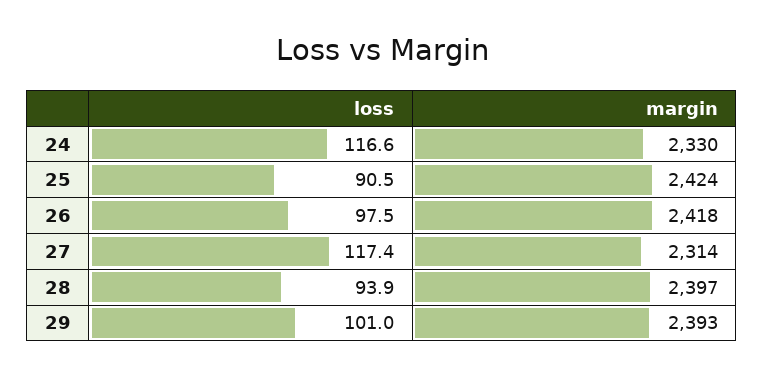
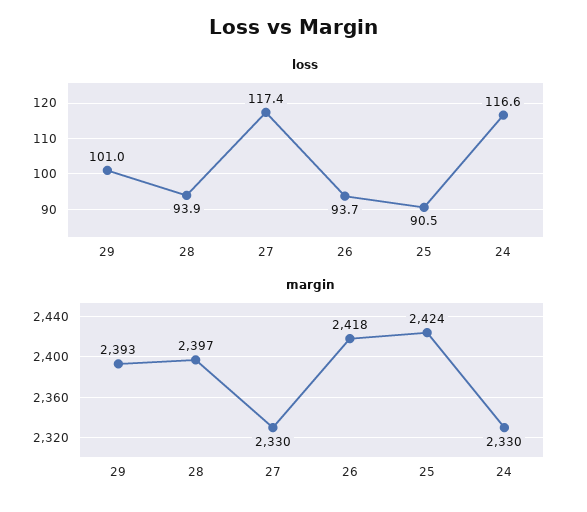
loss, 26: 97.5 -> 93.7
margin, 27: 2314 -> 2330

